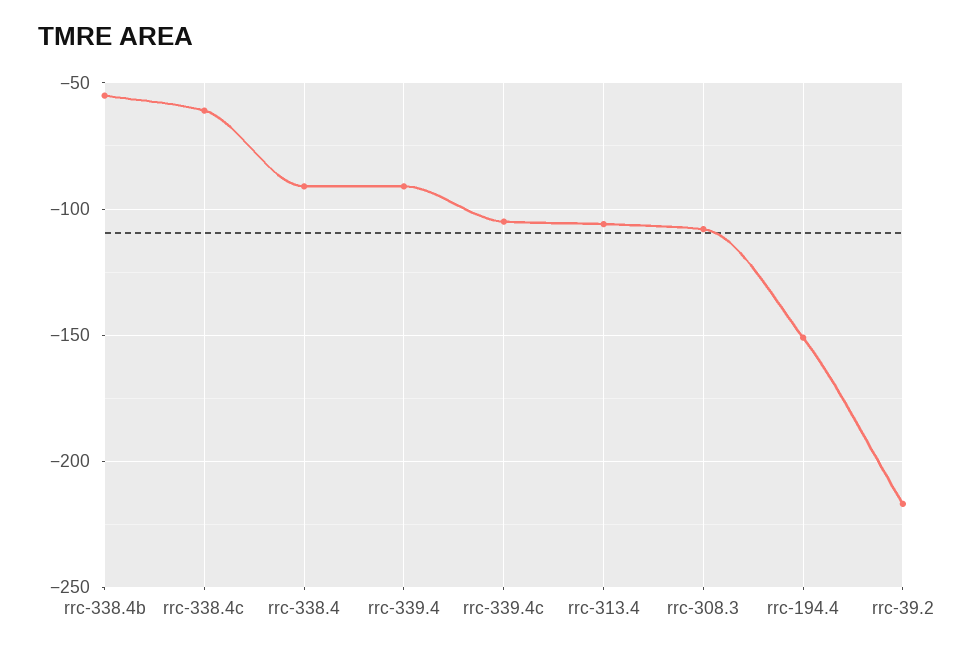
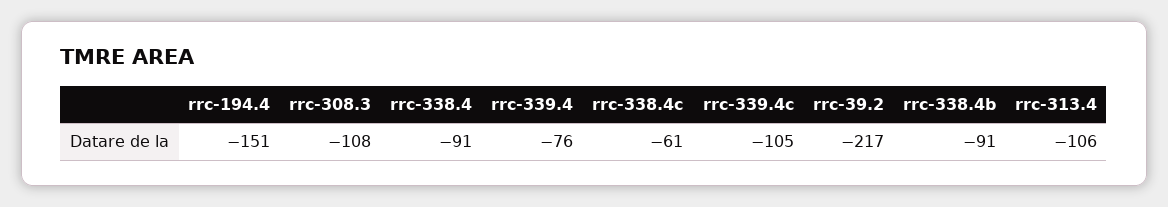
rrc-338.4b: -55 -> -91
rrc-339.4: -90 -> -76

